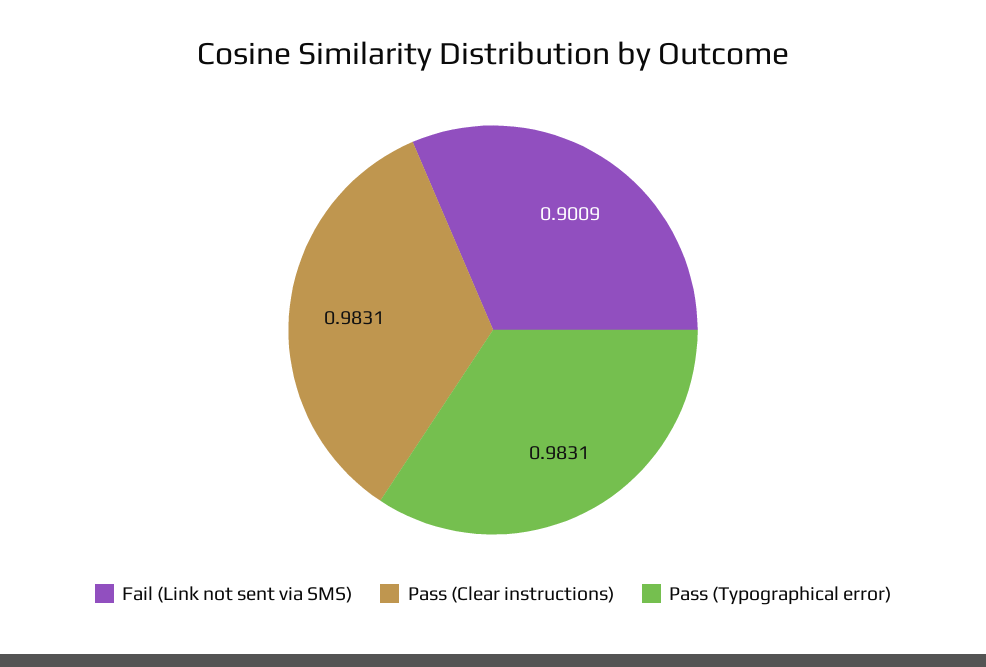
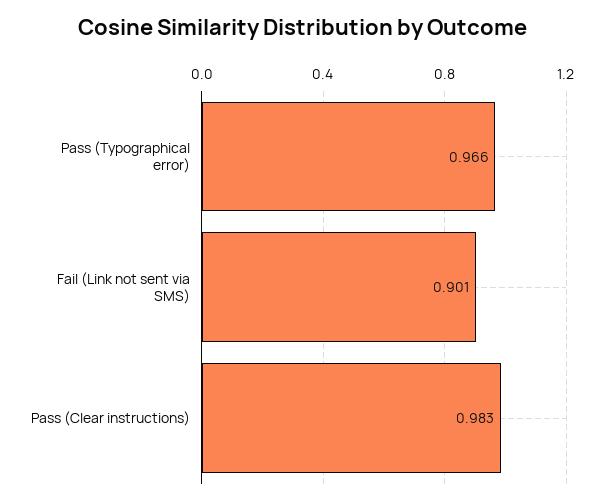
Pass (Typographical error): 0.9831 -> 0.966

